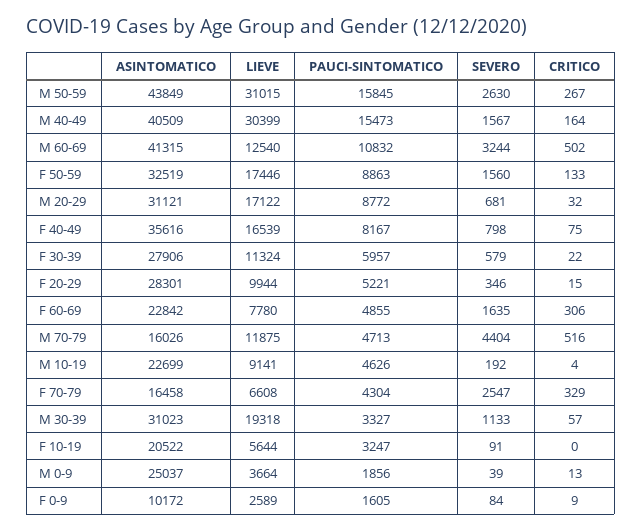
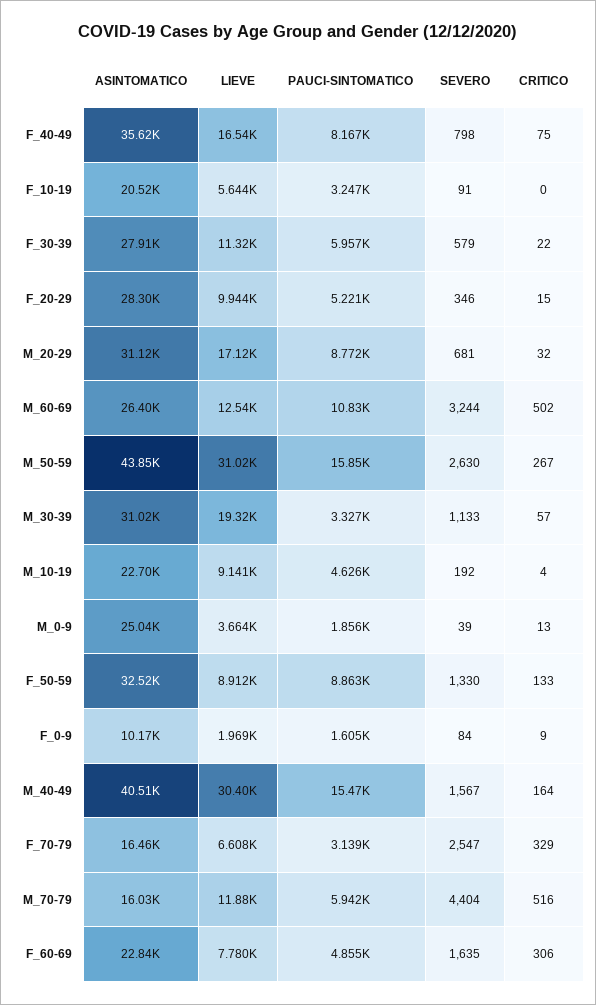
ASINTOMATICO, M 60-69: 41315 -> 26400
LIEVE, F 50-59: 17446 -> 8912
SEVERO, F 50-59: 1560 -> 1330
PAUCI-SINTOMATICO, M 70-79: 4713 -> 5942
PAUCI-SINTOMATICO, F 70-79: 4304 -> 3139
LIEVE, F 0-9: 2589 -> 1969

